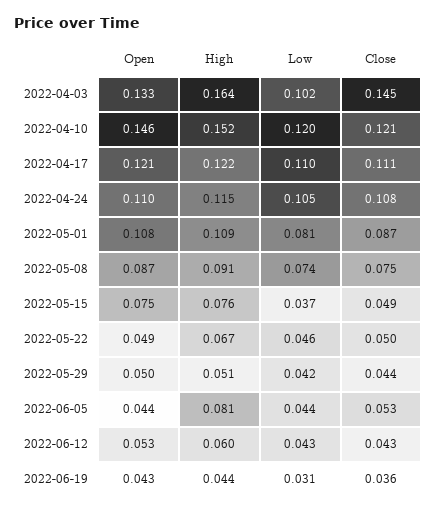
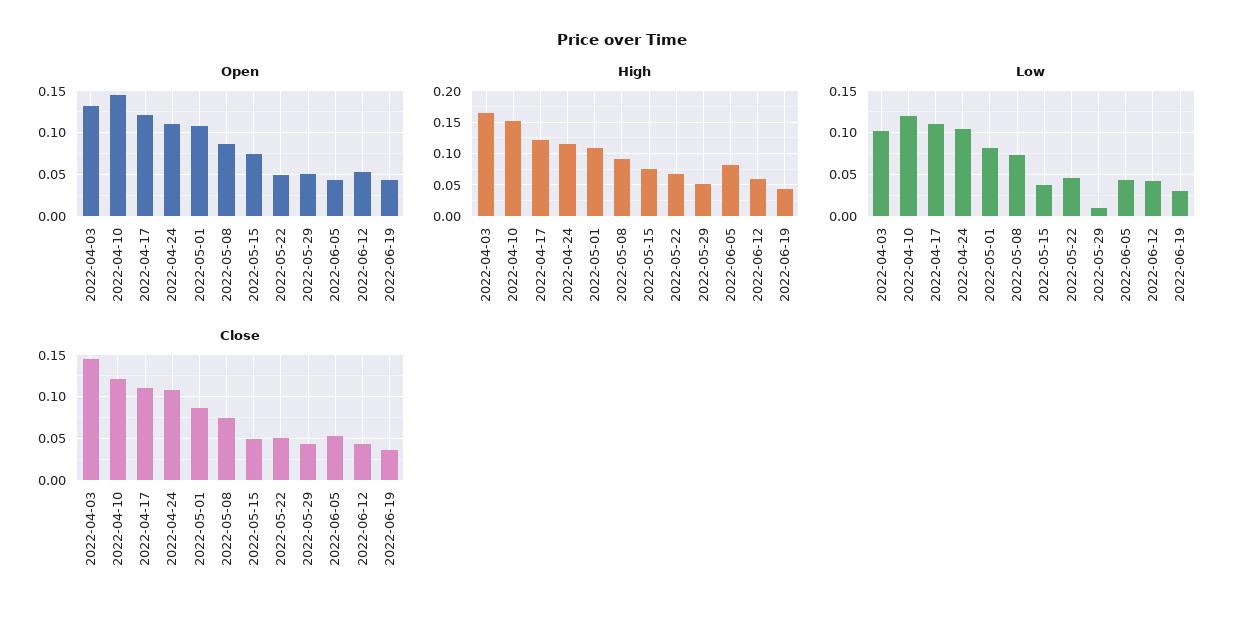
Low, 2022-05-29: 0.042 -> 0.01

